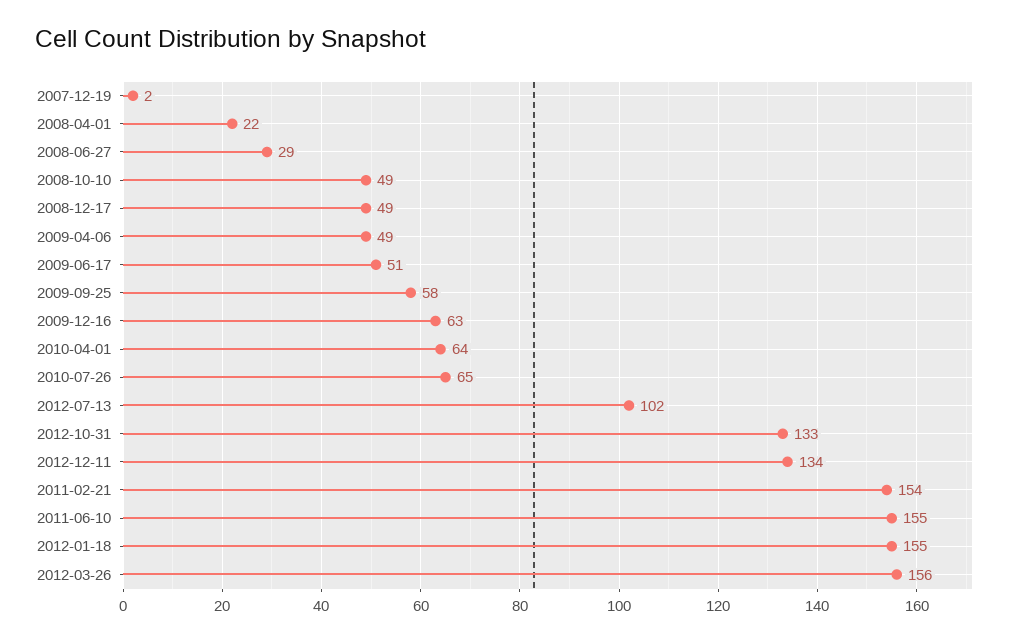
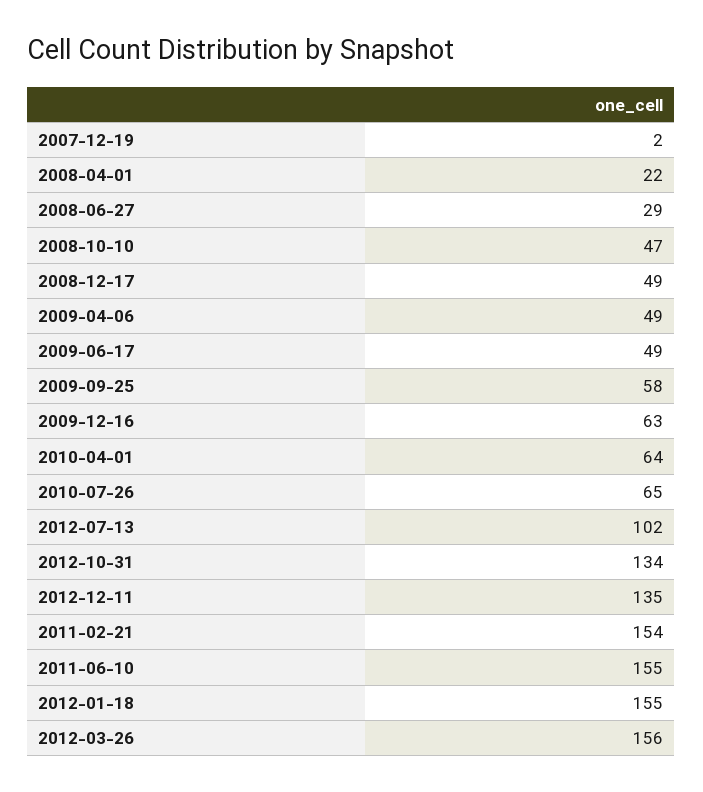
2008-10-10: 49 -> 47
2009-06-17: 51 -> 49
2012-10-31: 133 -> 134
2012-12-11: 134 -> 135

